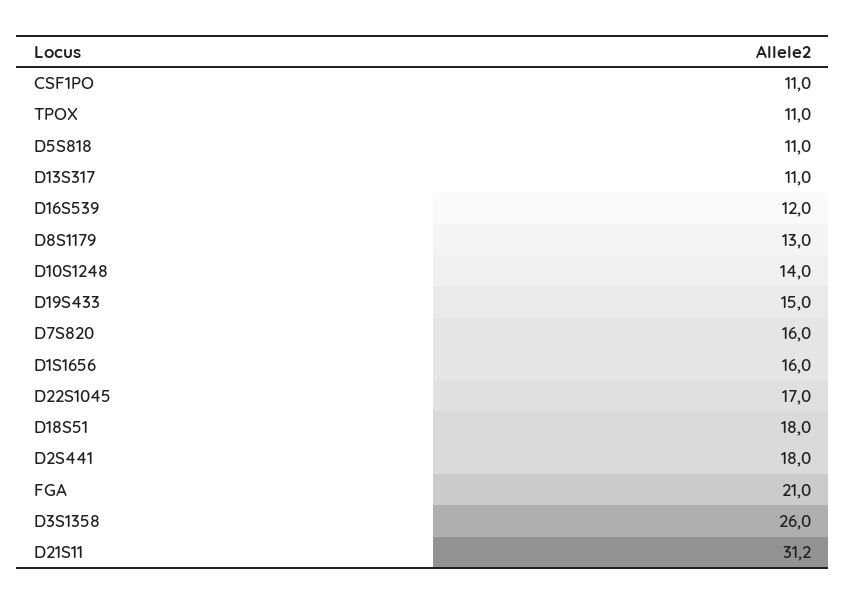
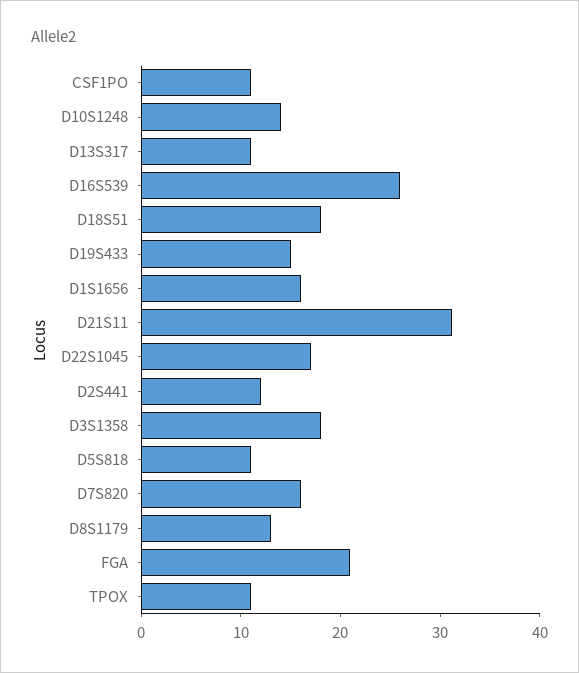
D16S539: 12 -> 26
D2S441: 18 -> 12
D3S1358: 26 -> 18

